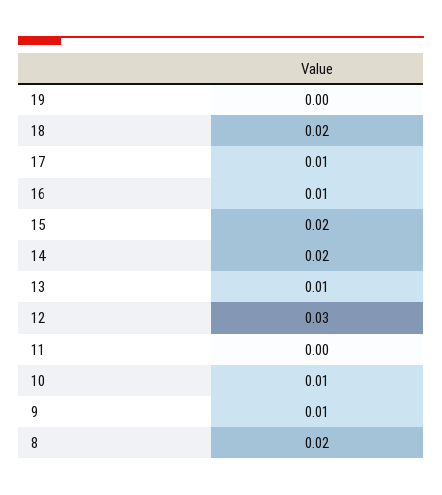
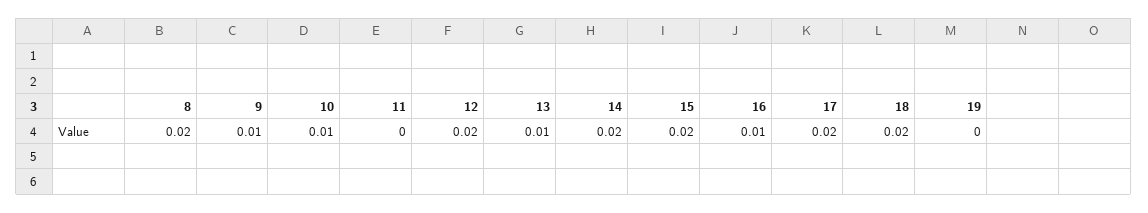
17: 0.01 -> 0.02
12: 0.03 -> 0.02

